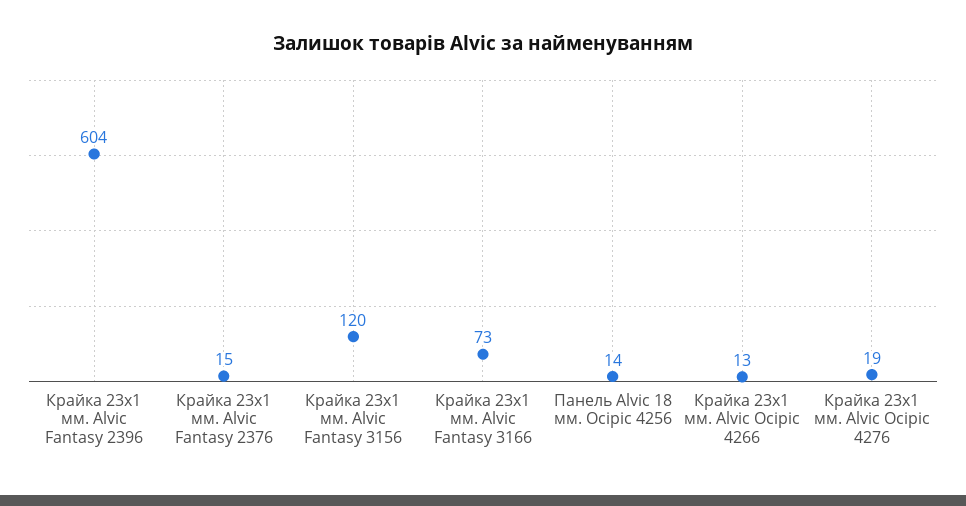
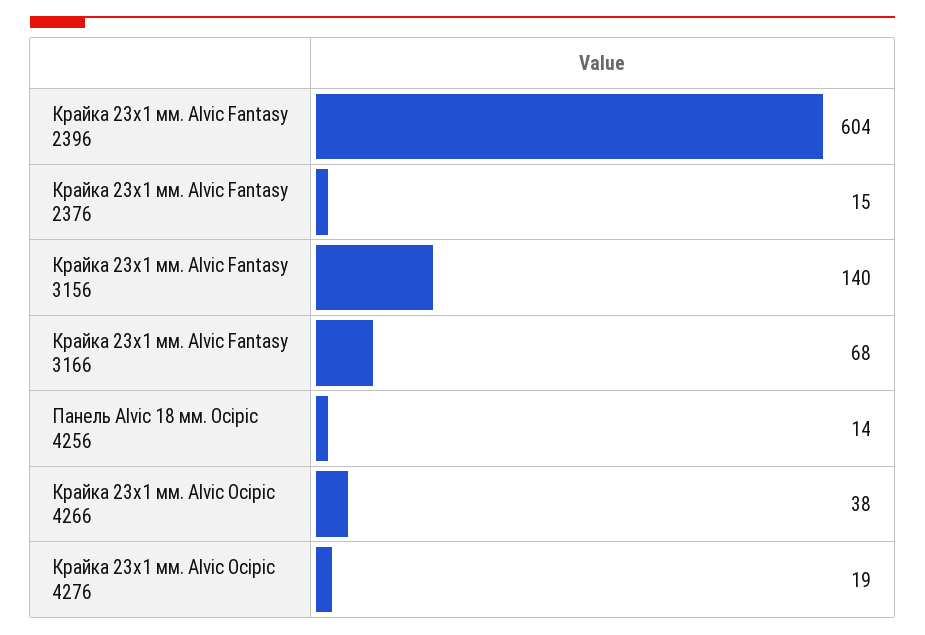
Крайка 23x1 мм. Alvic Fantasy 3156: 120 -> 140
Крайка 23x1 мм. Alvic Fantasy 3166: 73 -> 68
Крайка 23x1 мм. Alvic Осіріс 4266: 13 -> 38

